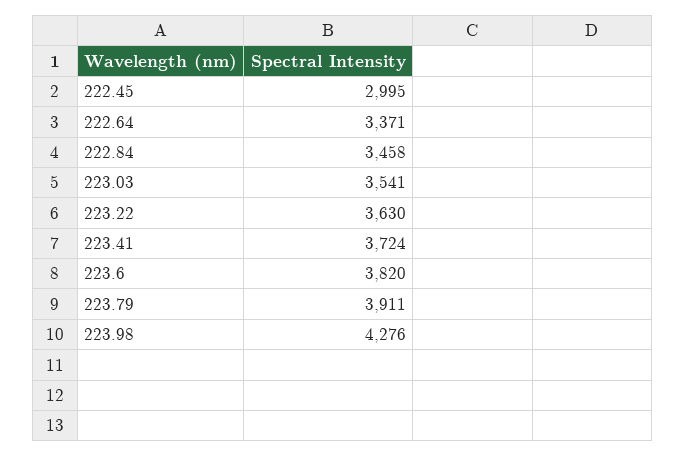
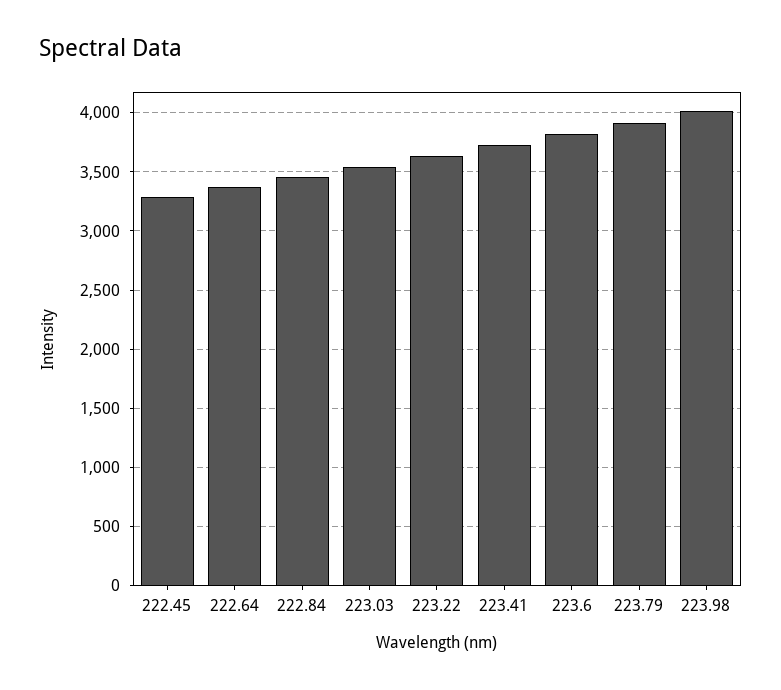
222.45: 2995 -> 3300
223.98: 4276 -> 4000

